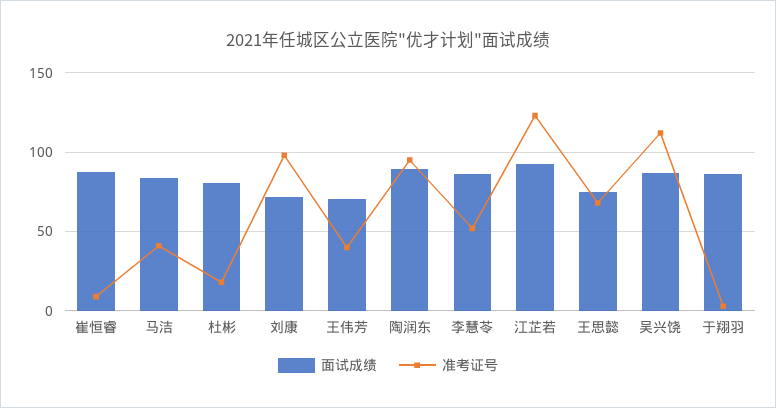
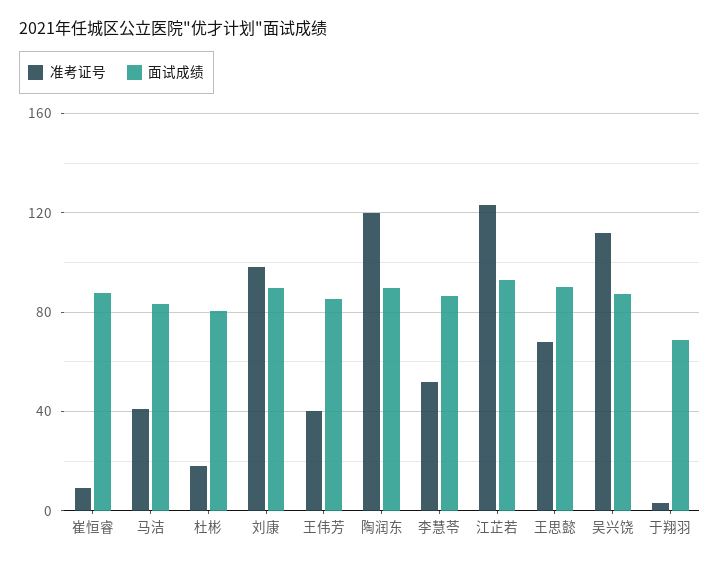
面试成绩, 刘康: 70 -> 90
面试成绩, 王伟芳: 70 -> 85
准考证号, 陶润东: 95 -> 120
面试成绩, 王思懿: 75 -> 90
面试成绩, 于翔羽: 85 -> 70

